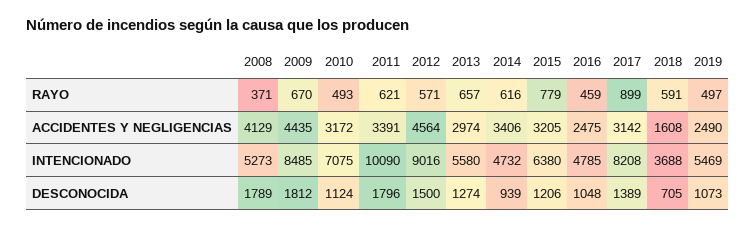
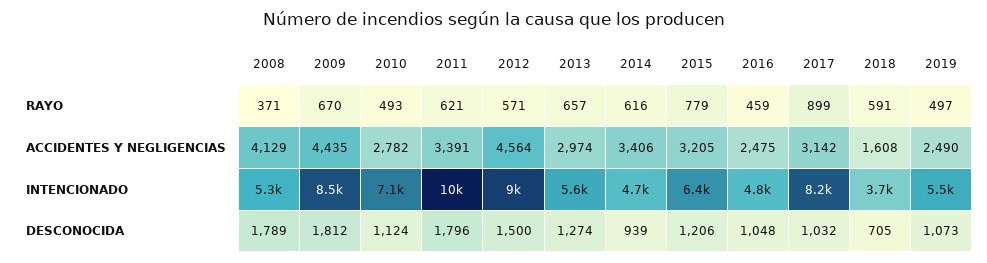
2010, ACCIDENTES Y NEGLIGENCIAS: 3172 -> 2782
2017, DESCONOCIDA: 1389 -> 1032

